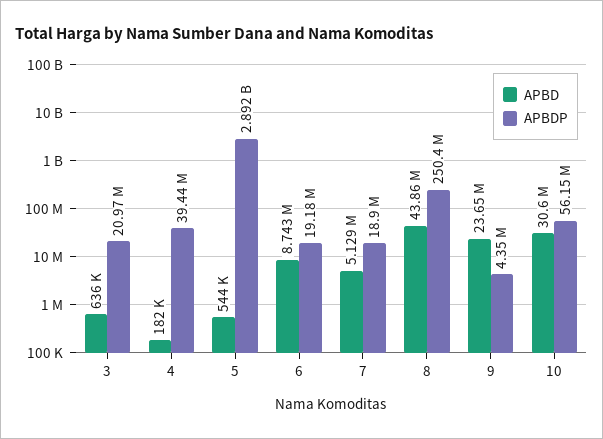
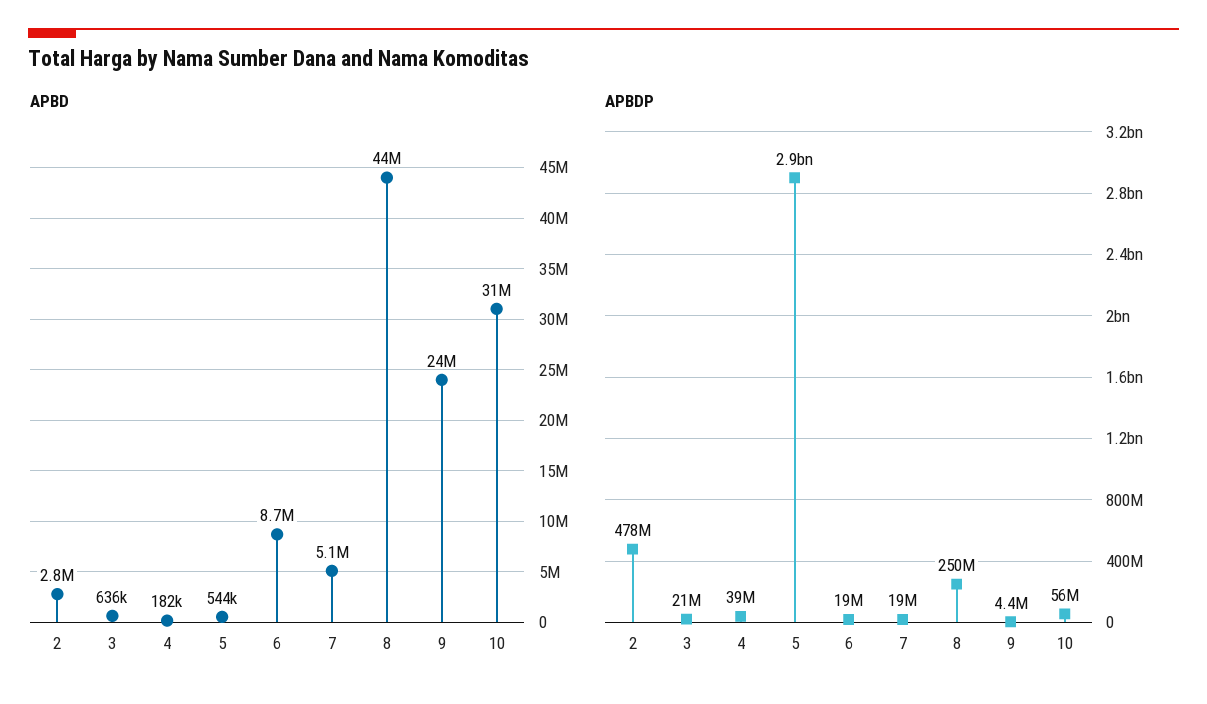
APBD, 2: none -> 2800000
APBDP, 2: none -> 478000000

